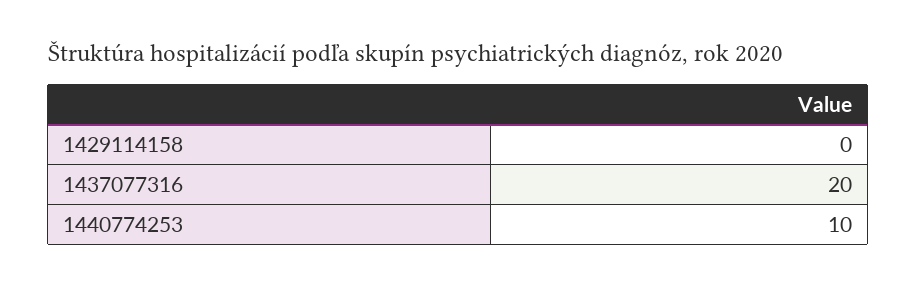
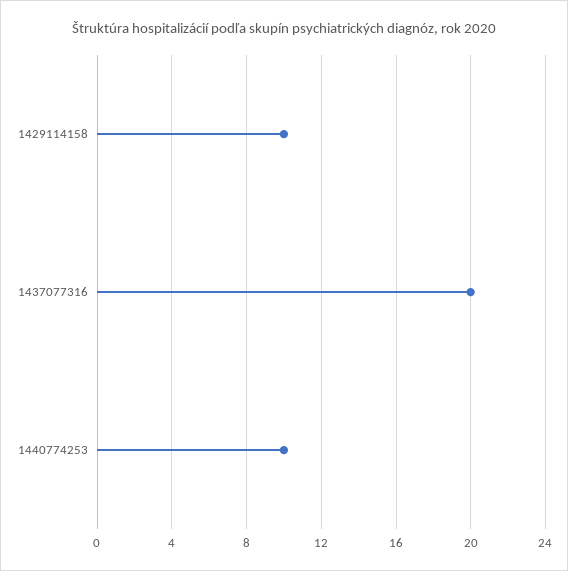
1429114158: 0 -> 10

